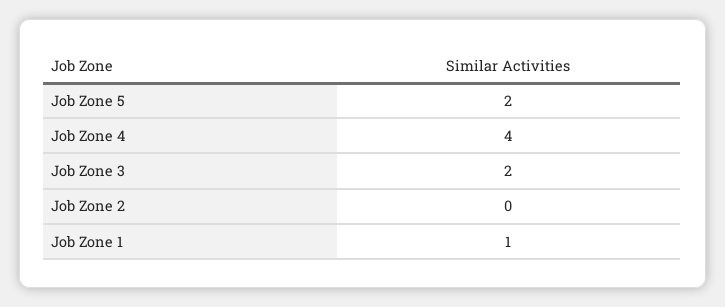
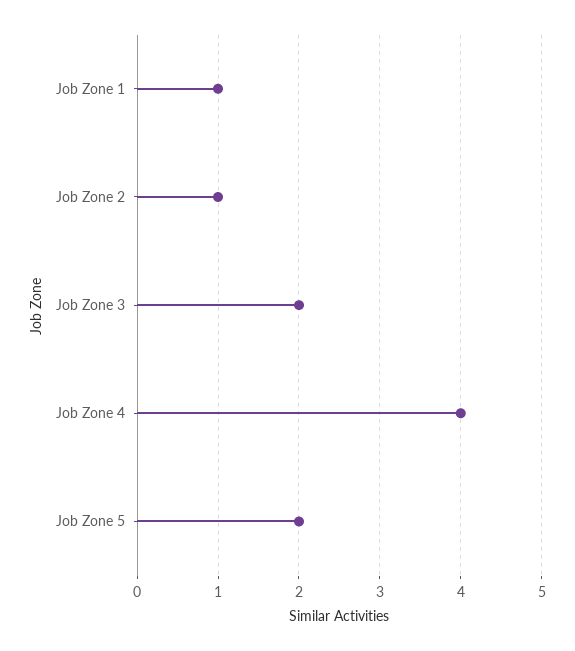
Job Zone 2: 0 -> 1

